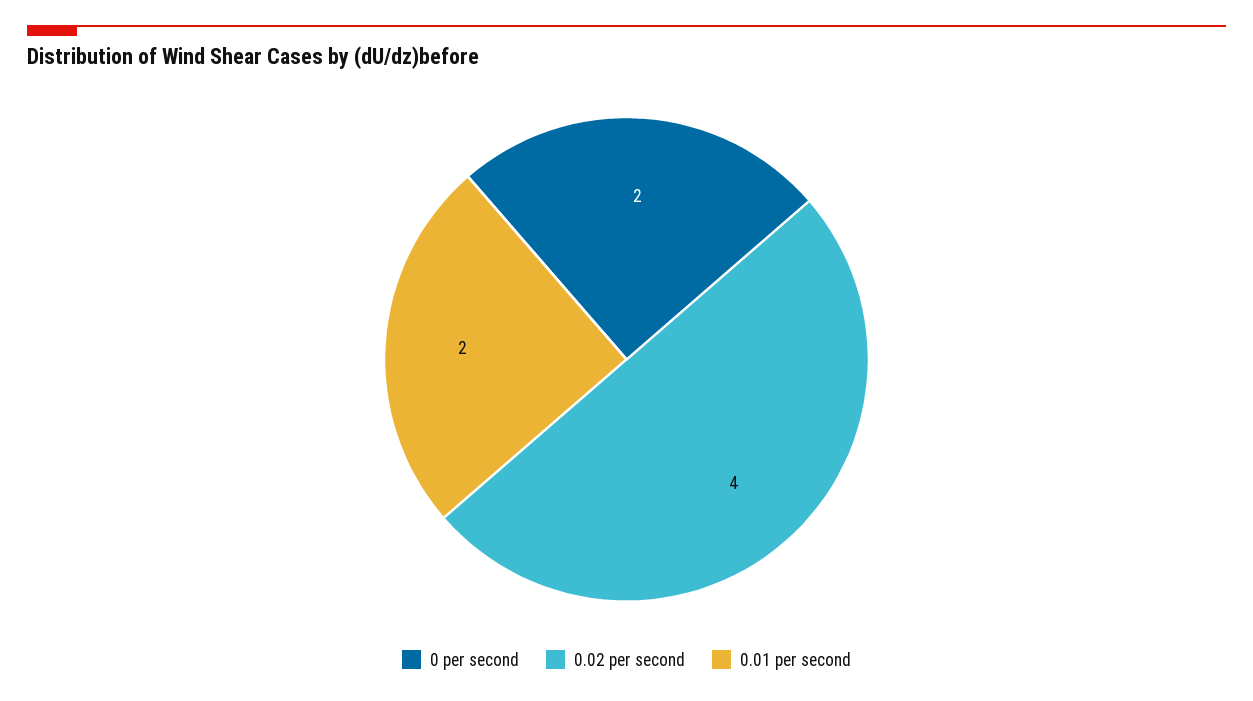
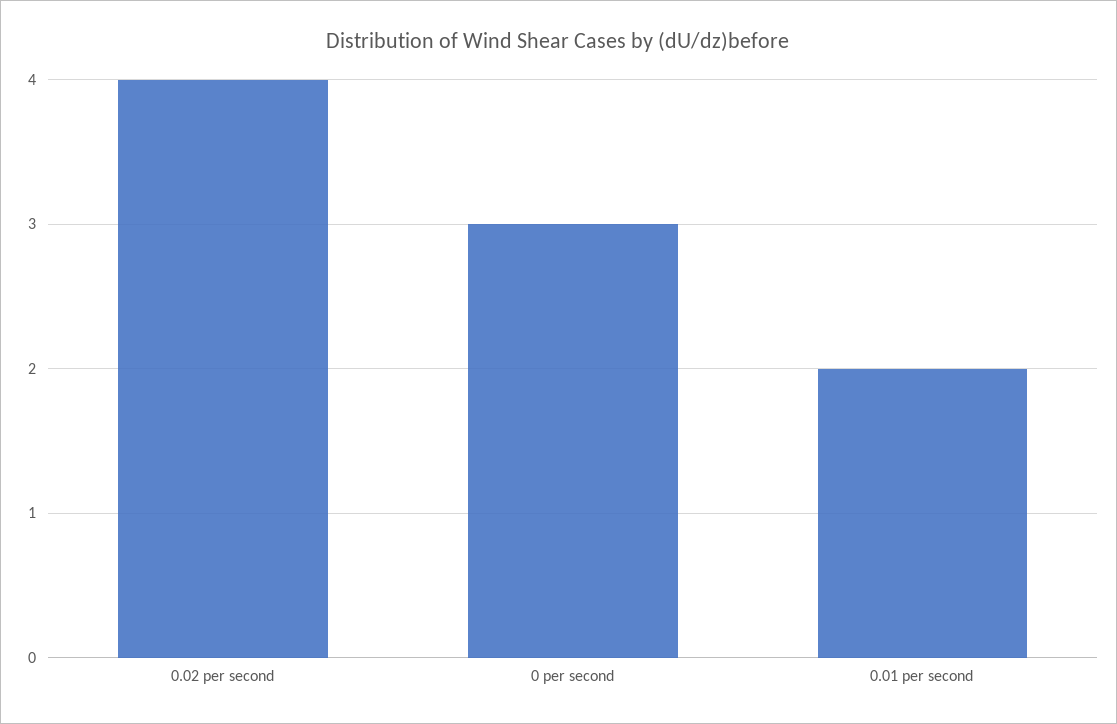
0 per second: 2 -> 3

